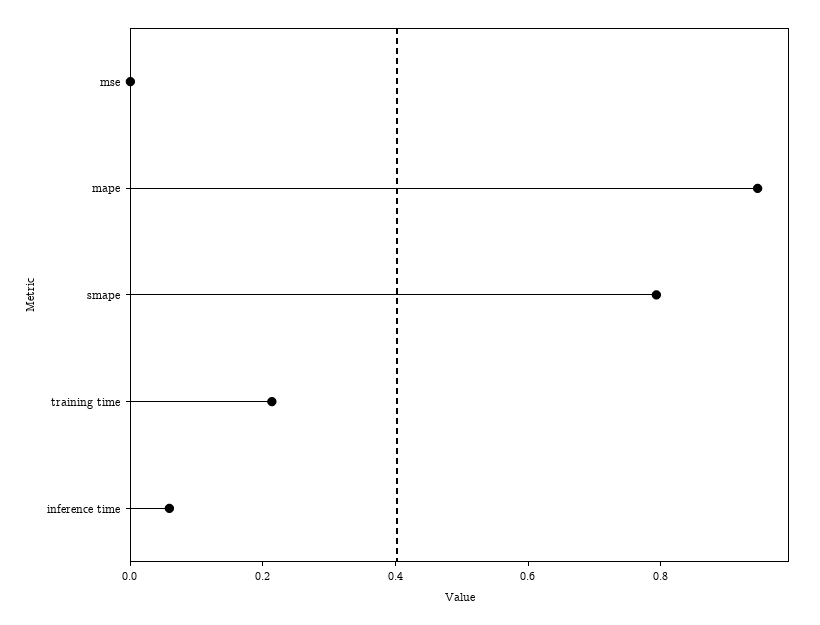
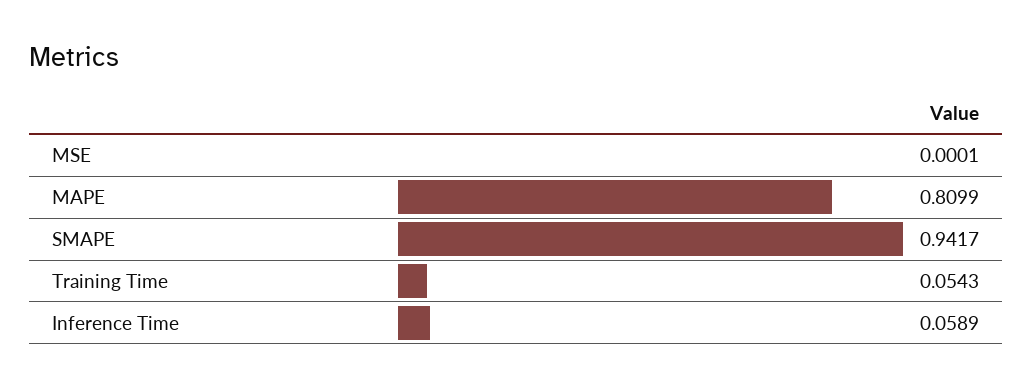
mape: 0.95 -> 0.8099
smape: 0.8 -> 0.9417
training time: 0.2 -> 0.0543

